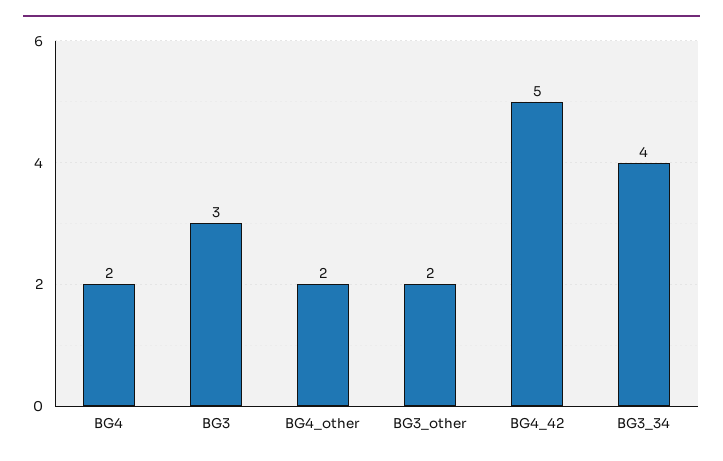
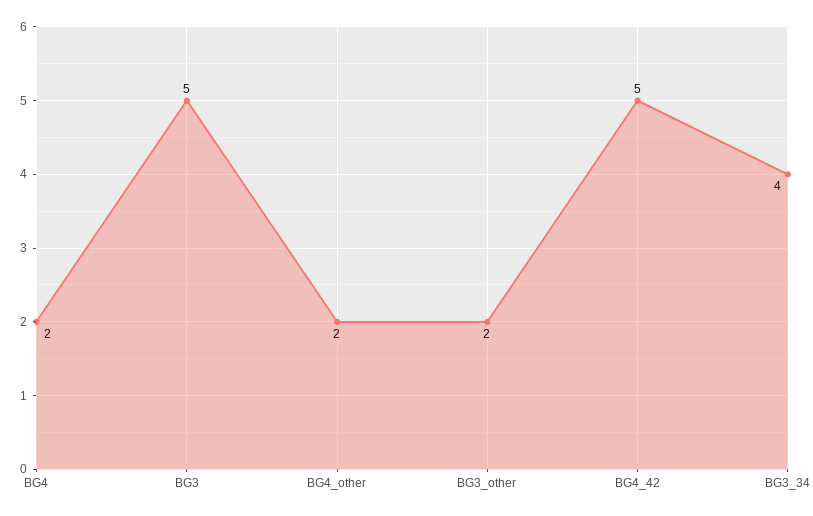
BG3: 3 -> 5

